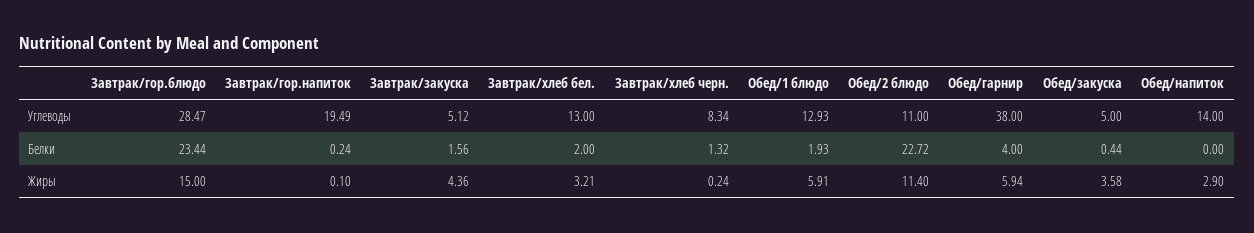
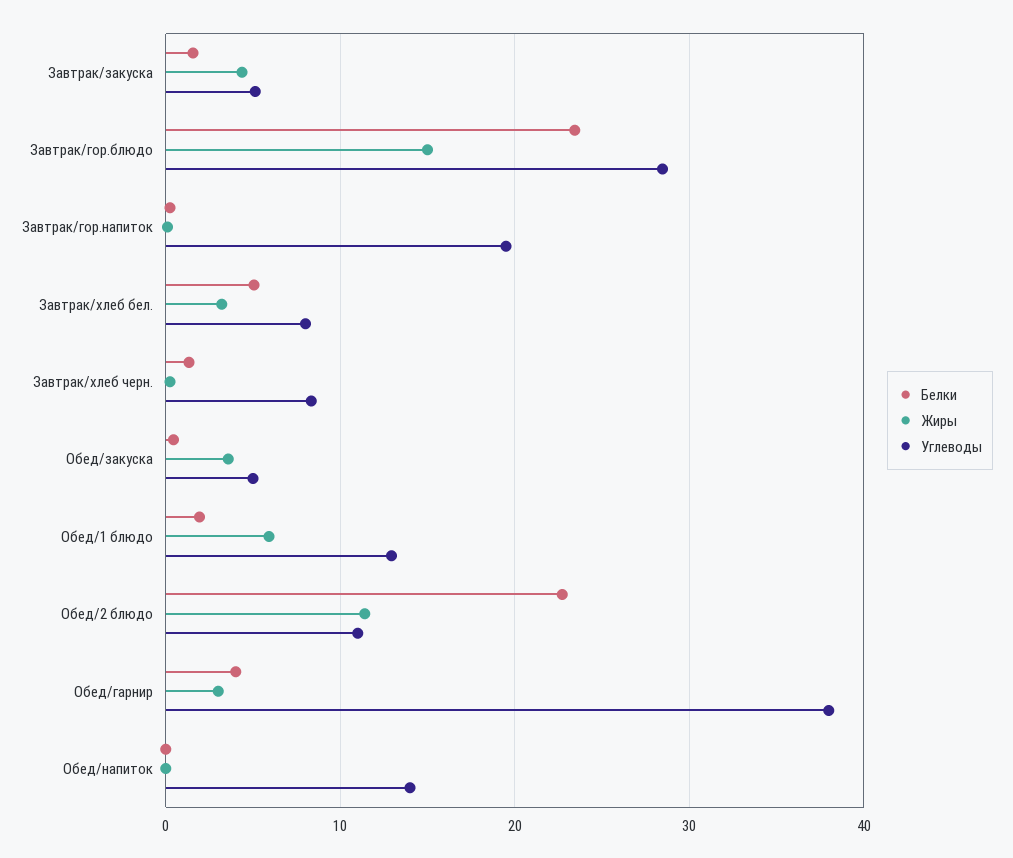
Углеводы, Завтрак/хлеб бел.: 13 -> 8
Белки, Завтрак/хлеб бел.: 2 -> 5
Жиры, Обед/гарнир: 5.94 -> 3
Жиры, Обед/напиток: 2.9 -> 0

